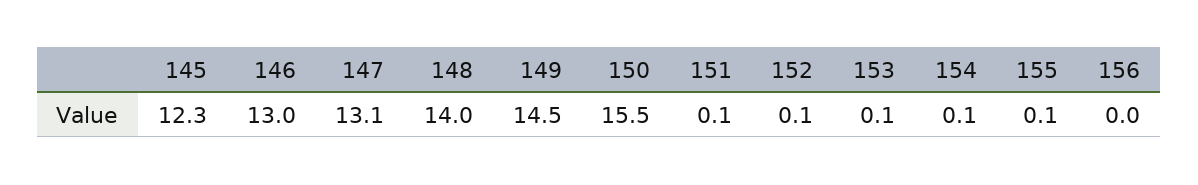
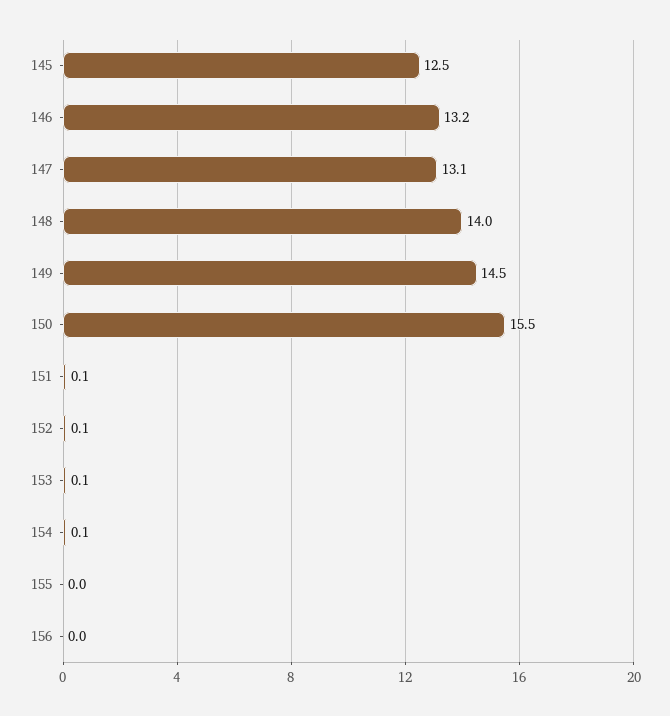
145: 12.3 -> 12.5
146: 13 -> 13.2
155: 0.1 -> 0

